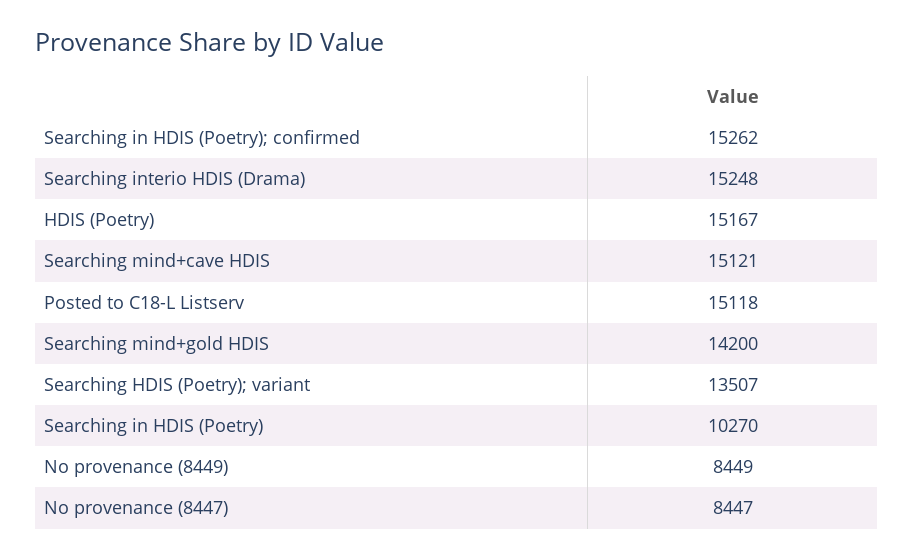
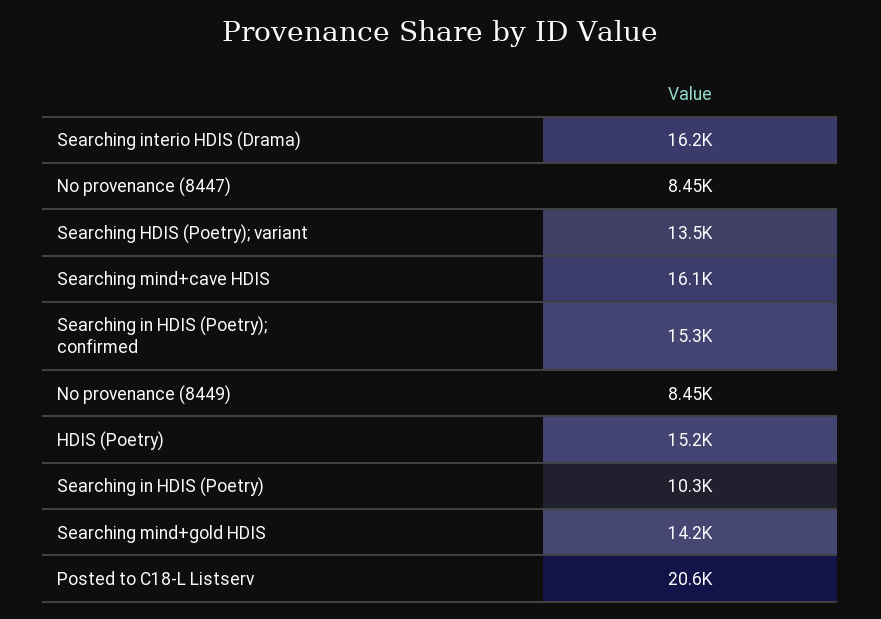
Searching interio HDIS (Drama): 15248 -> 16200
Searching mind+cave HDIS: 15121 -> 16100
Posted to C18-L Listserv: 15118 -> 20600

